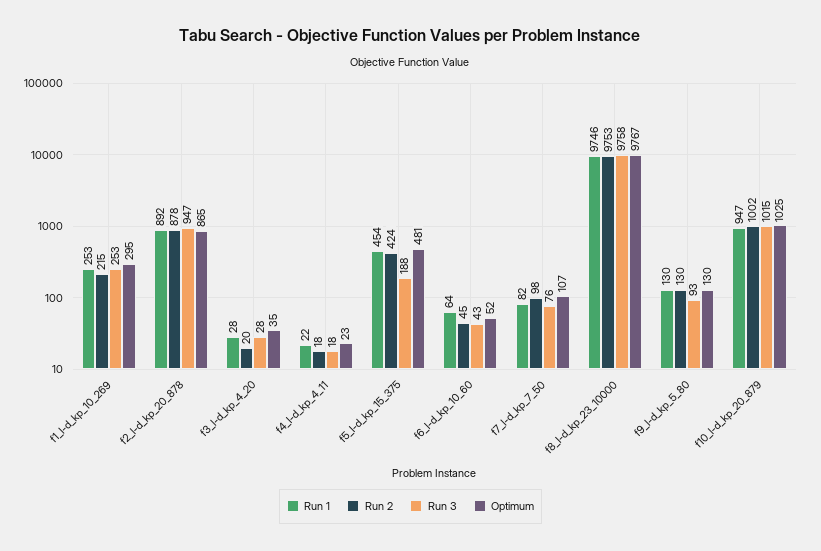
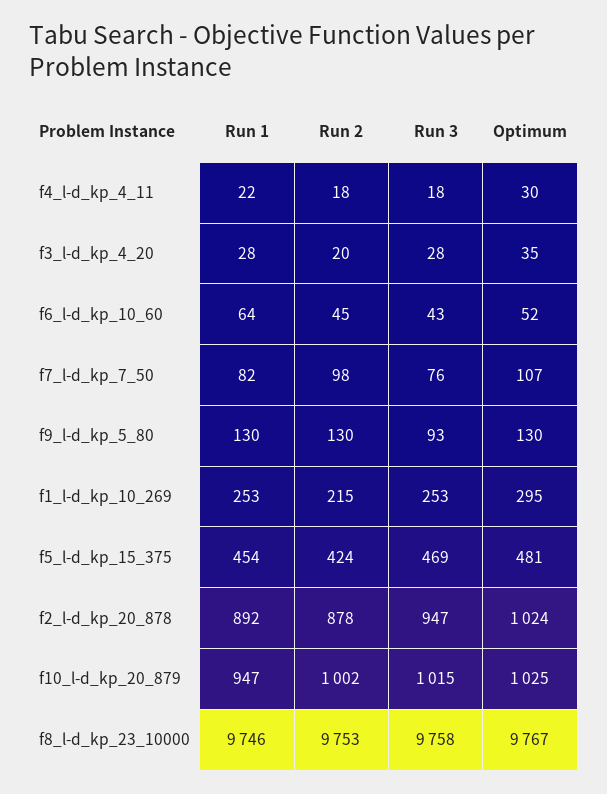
Optimum, f2_l-d_kp_20_878: 865 -> 1024
Optimum, f4_l-d_kp_4_11: 23 -> 30
Run 3, f5_l-d_kp_15_375: 188 -> 469

